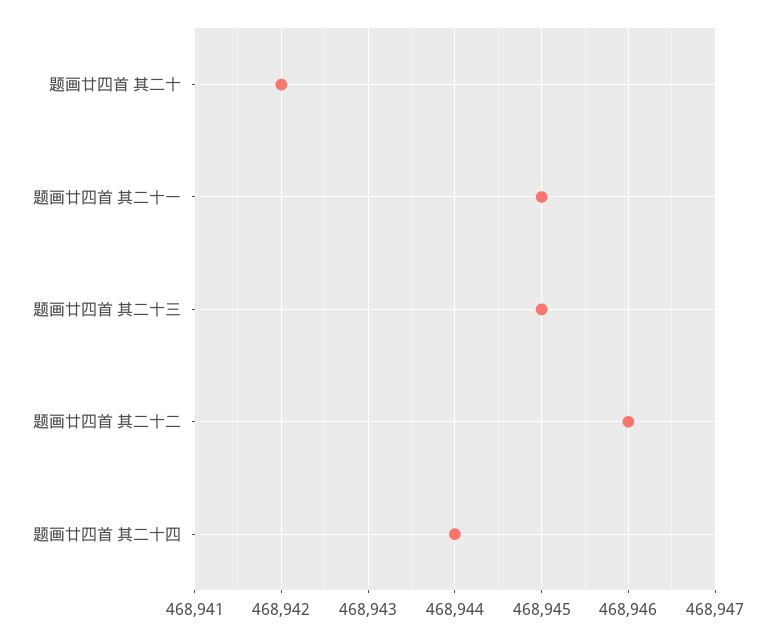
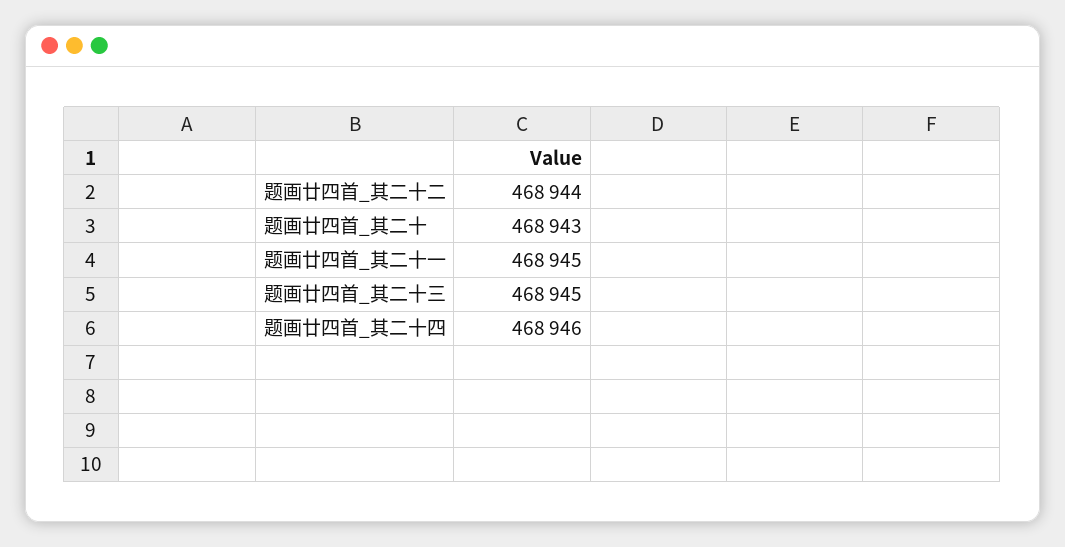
题画廿四首 其二十: 468942 -> 468943
题画廿四首 其二十二: 468946 -> 468944
题画廿四首 其二十四: 468944 -> 468946

